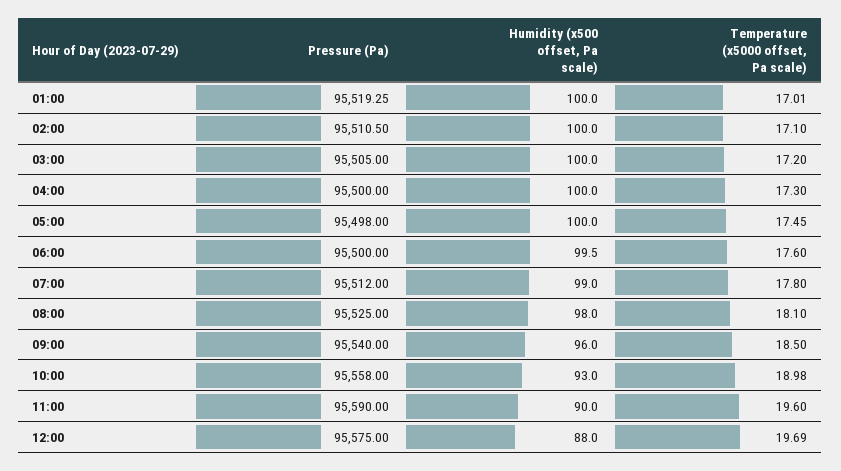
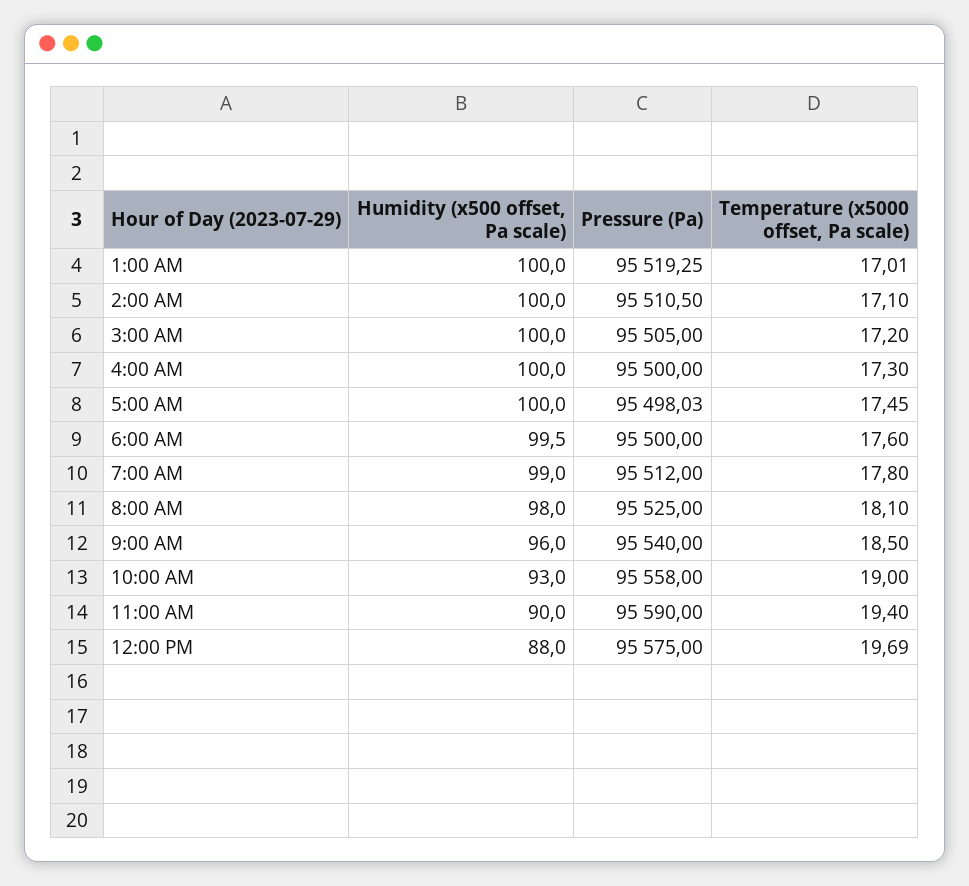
Pressure (Pa), 05:00: 95498 -> 95498.03
Temperature (x5000 offset, Pa scale), 10:00: 18.98 -> 19
Temperature (x5000 offset, Pa scale), 11:00: 19.6 -> 19.4

